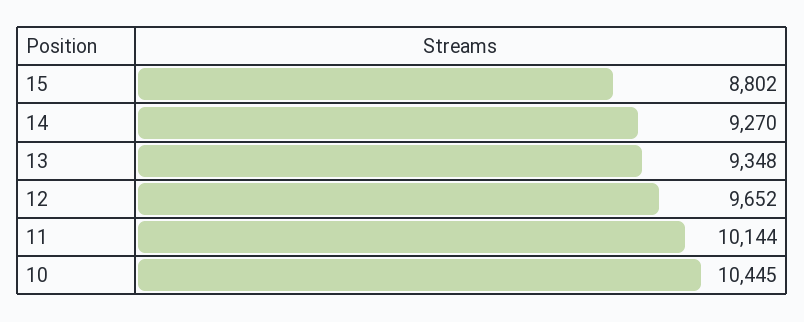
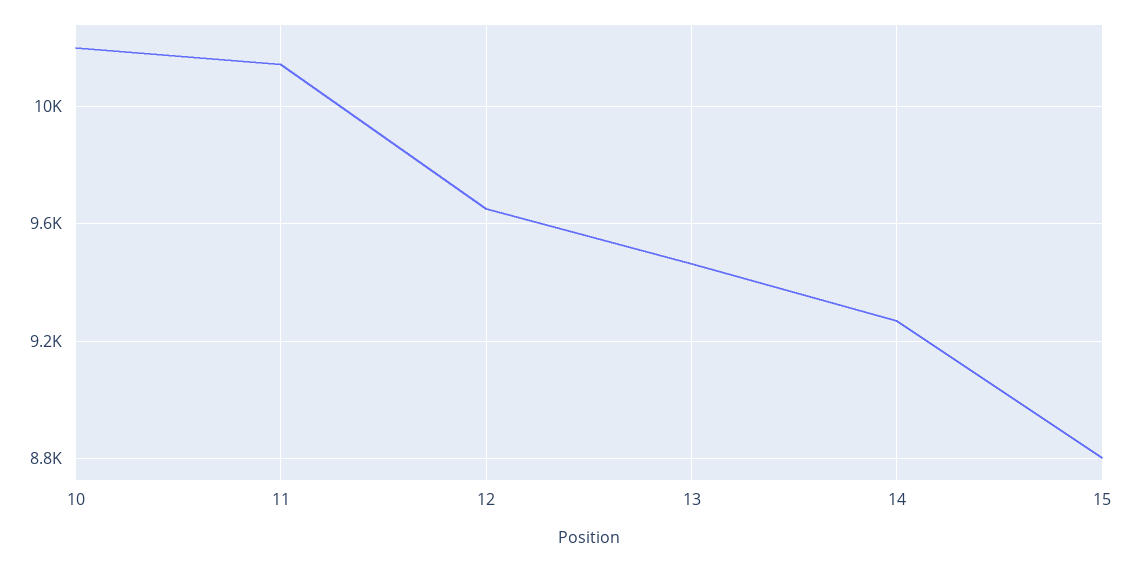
13: 9348 -> 9450
10: 10445 -> 10200

